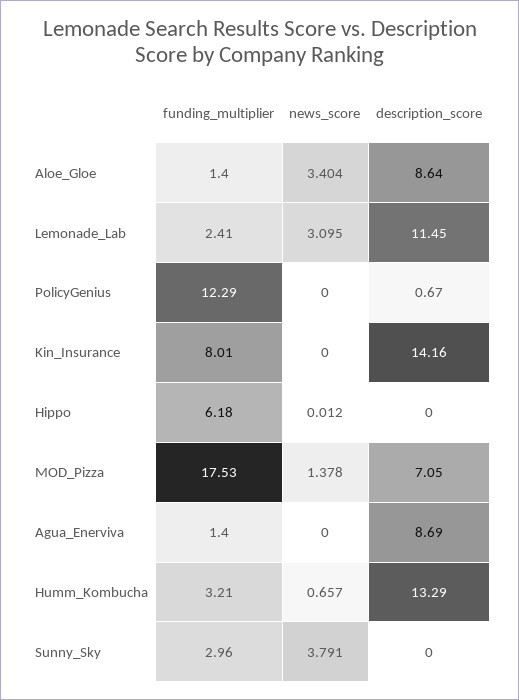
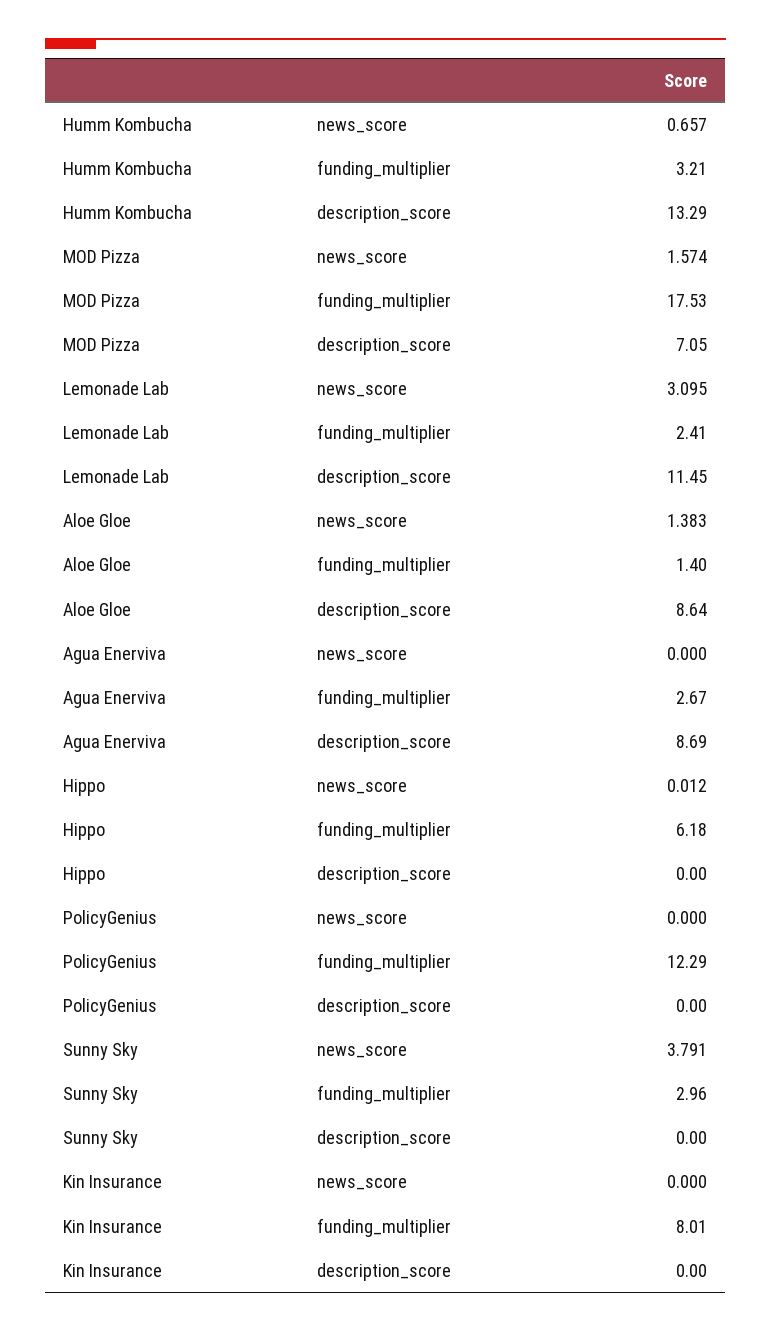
news_score, Aloe_Gloe: 3.404 -> 1.383
description_score, PolicyGenius: 0.67 -> 0
description_score, Kin_Insurance: 14.16 -> 0
news_score, MOD_Pizza: 1.378 -> 1.574
funding_multiplier, Agua_Enerviva: 1.4 -> 2.67

